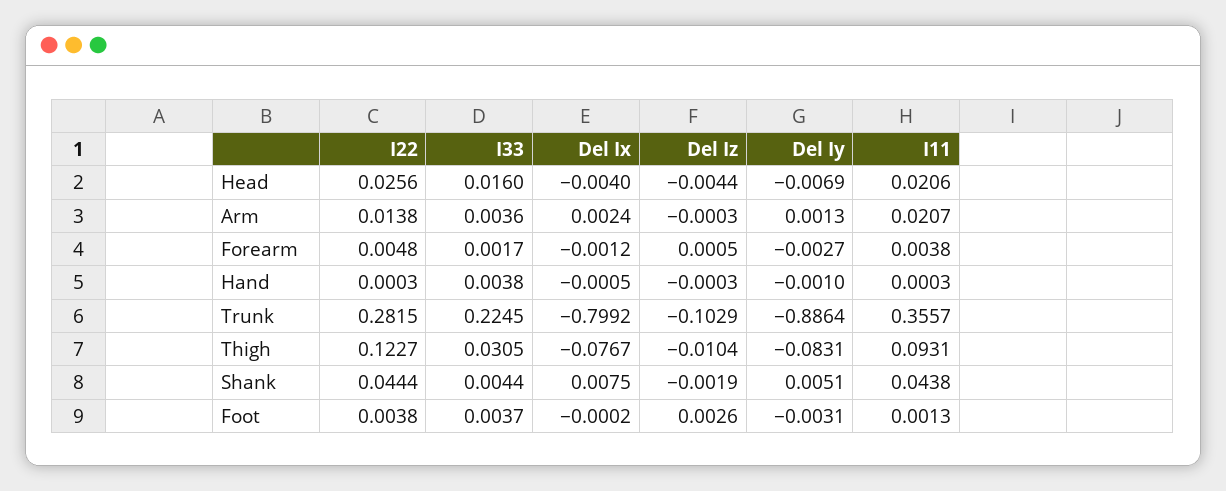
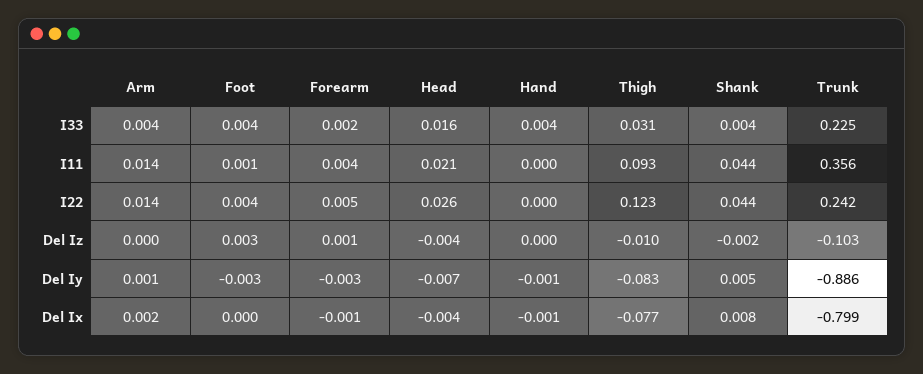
I11, Arm: 0.0207 -> 0.014
I22, Trunk: 0.2815 -> 0.242

